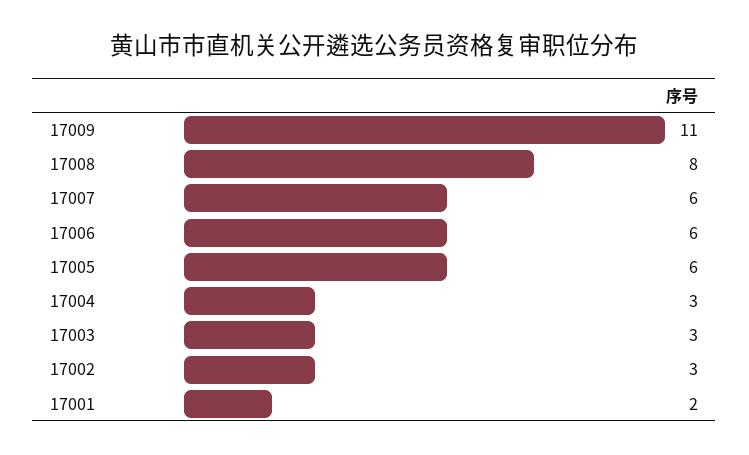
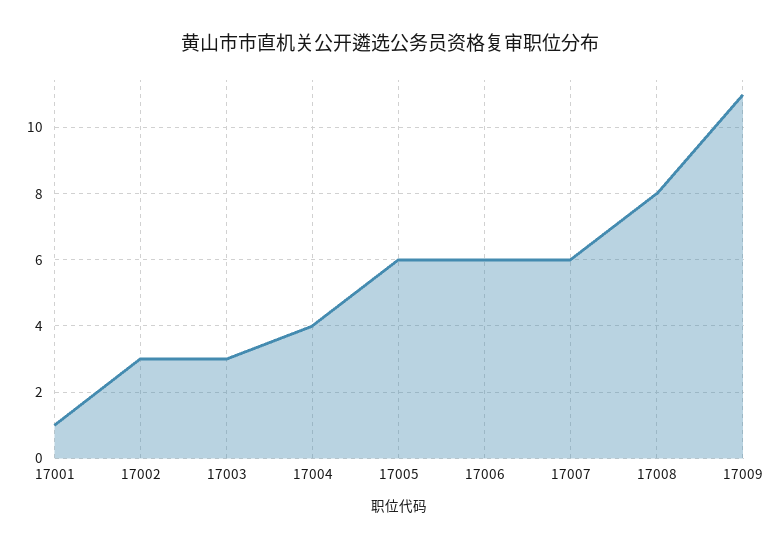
17004: 3 -> 4
17001: 2 -> 1

